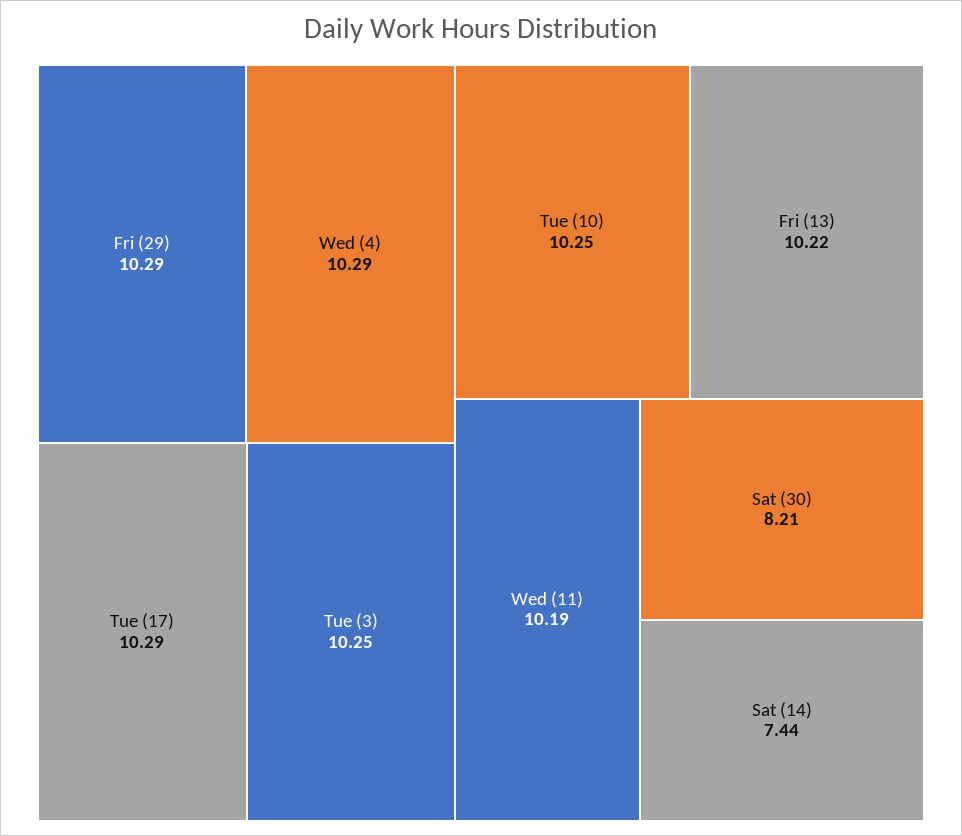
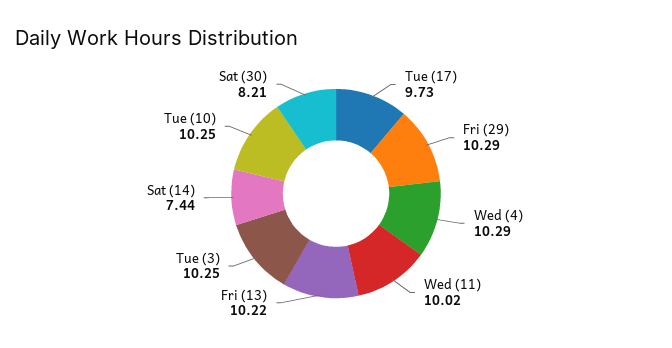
Tue (17): 10.29 -> 9.73
Wed (11): 10.19 -> 10.02

